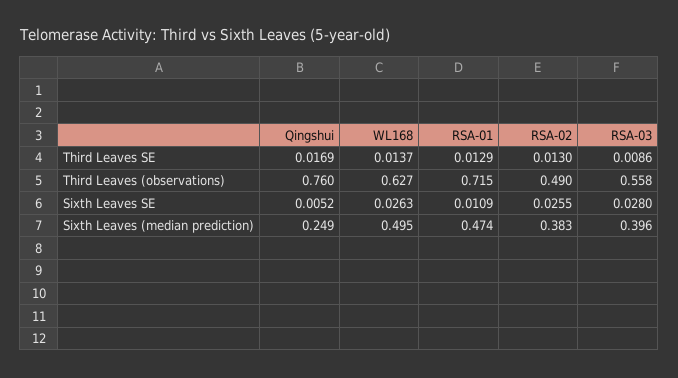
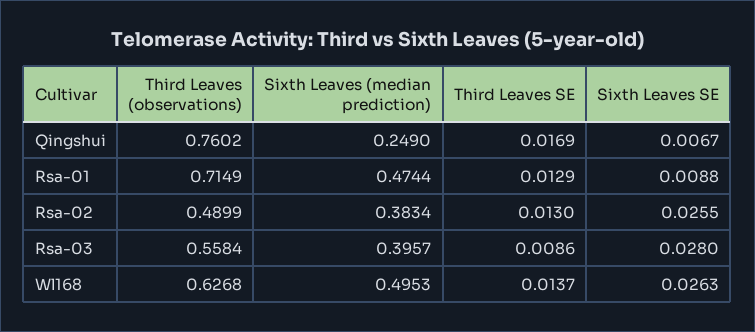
Qingshui, Sixth Leaves SE: 0.0052 -> 0.0067
RSA-01, Sixth Leaves SE: 0.0109 -> 0.0088

